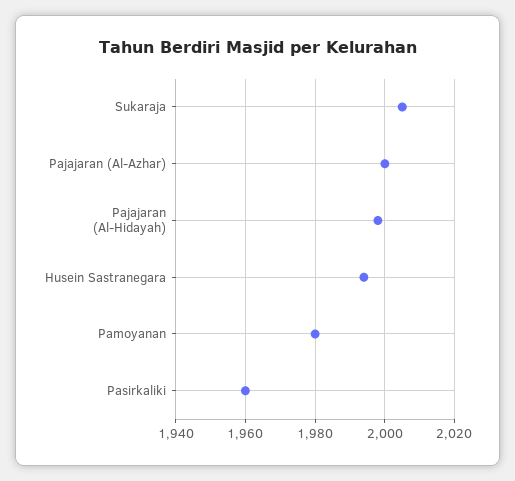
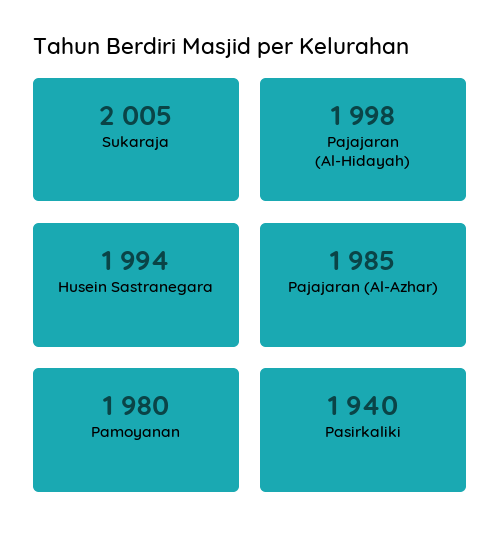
Pajajaran (Al-Azhar): 2000 -> 1985
Pasirkaliki: 1960 -> 1940

